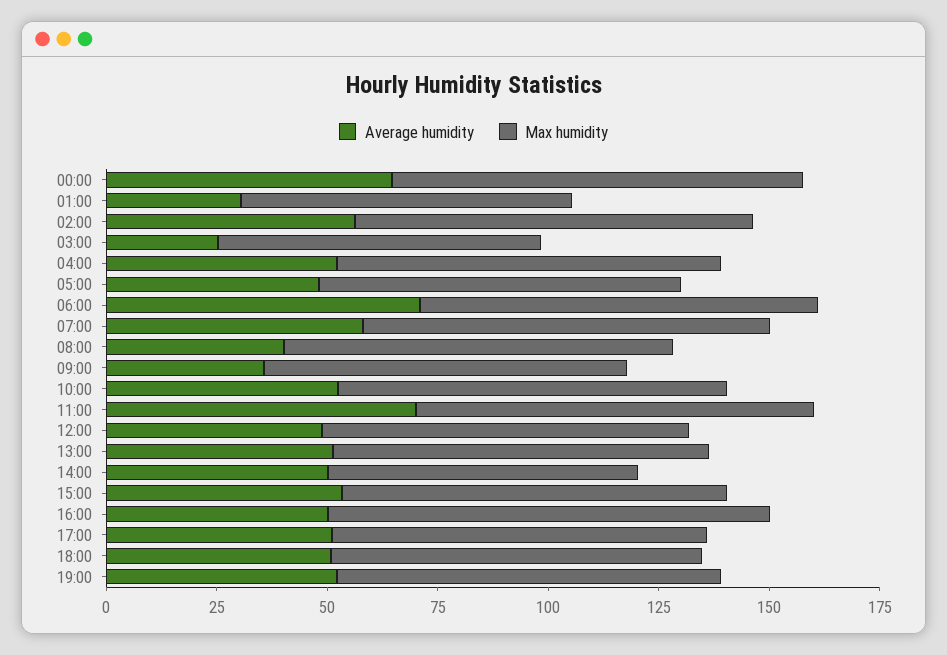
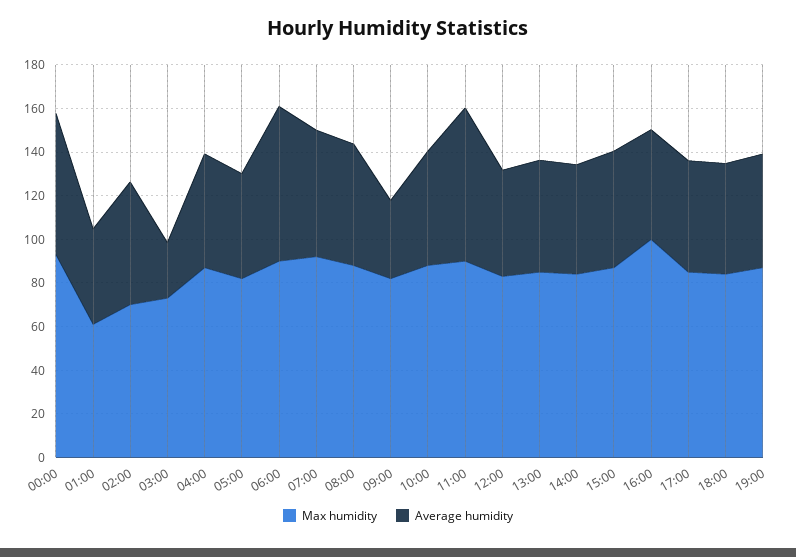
Average humidity, 01:00: 30 -> 45
Max humidity, 01:00: 75 -> 60
Max humidity, 02:00: 90 -> 70
Average humidity, 08:00: 40 -> 55
Max humidity, 14:00: 70 -> 85

